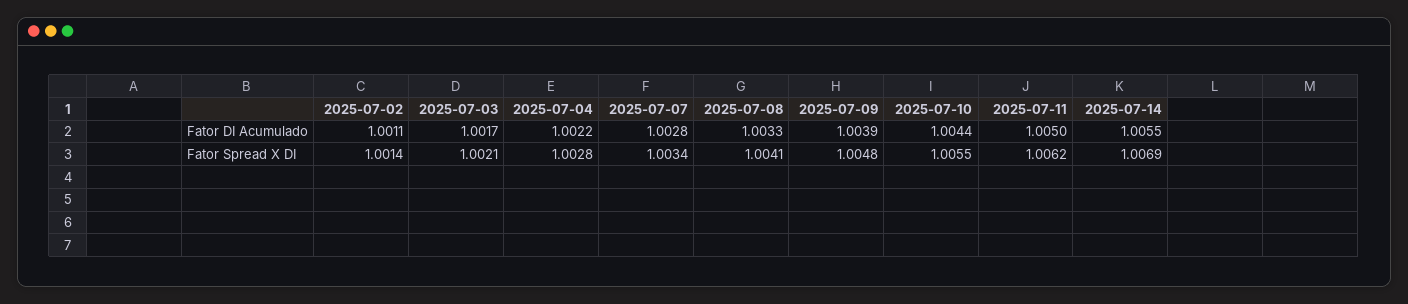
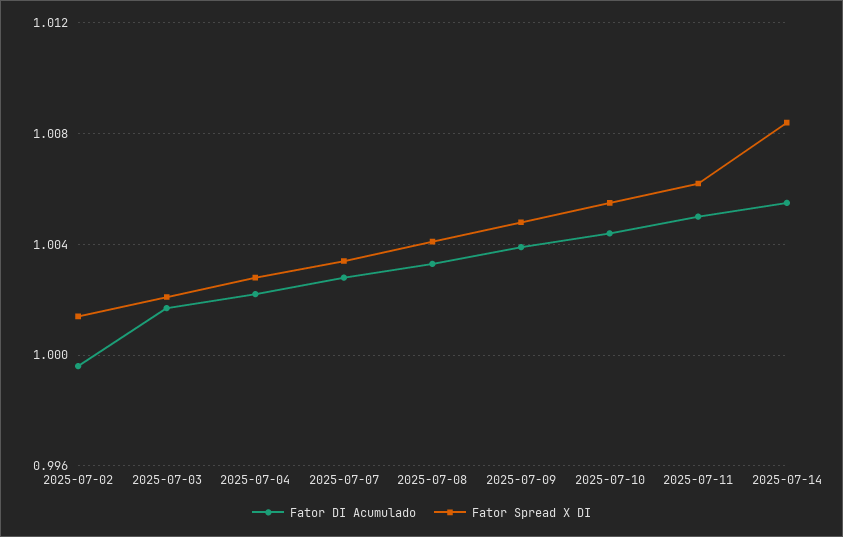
Fator DI Acumulado, 2025-07-02: 1.0011 -> 0.9995
Fator Spread X DI, 2025-07-14: 1.0069 -> 1.0085

